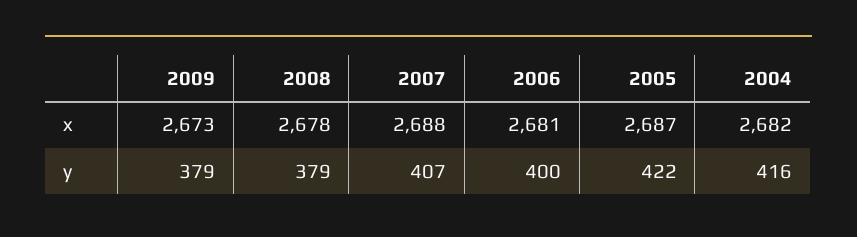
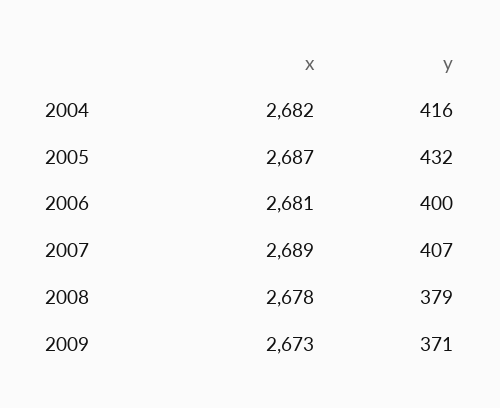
2007, x: 2688 -> 2689
2009, y: 379 -> 371
2005, y: 422 -> 432

